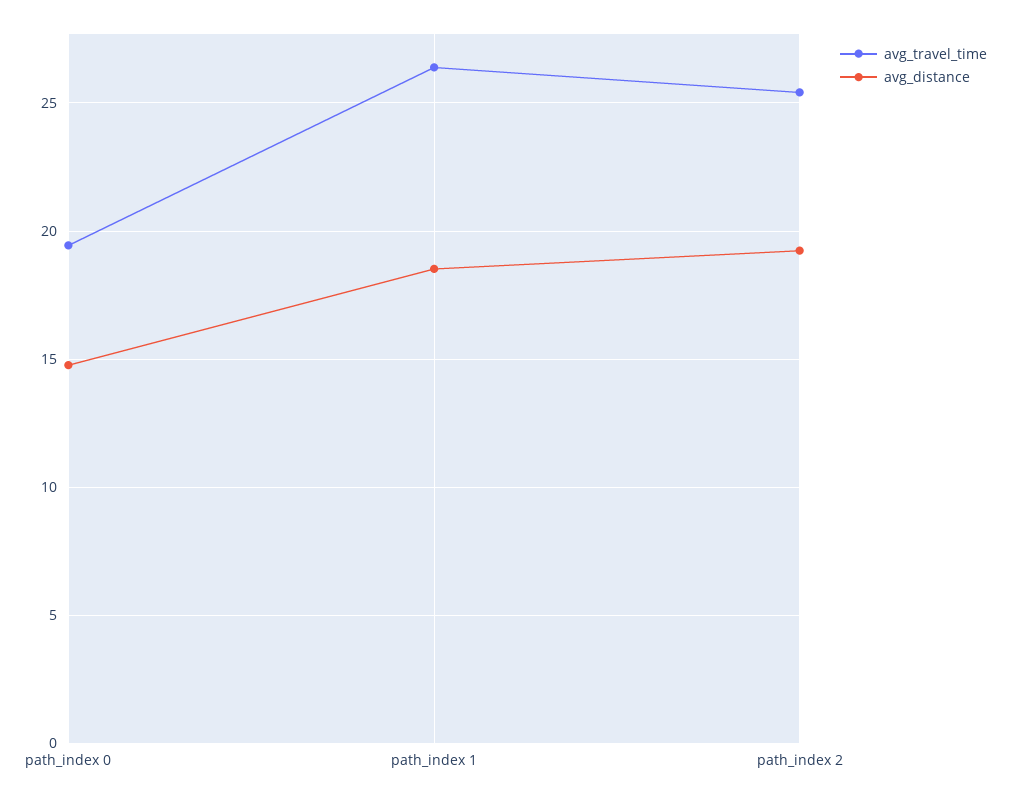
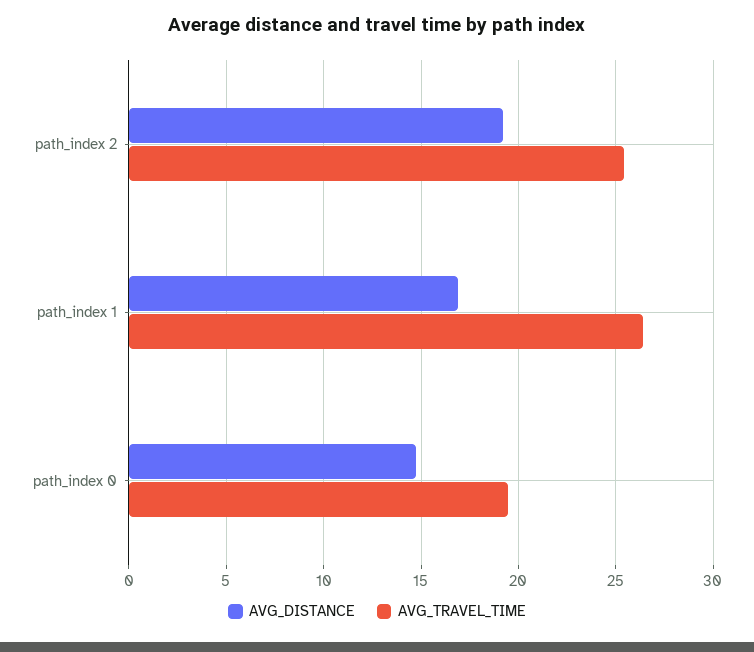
avg_distance, path_index 1: 18.5 -> 17

